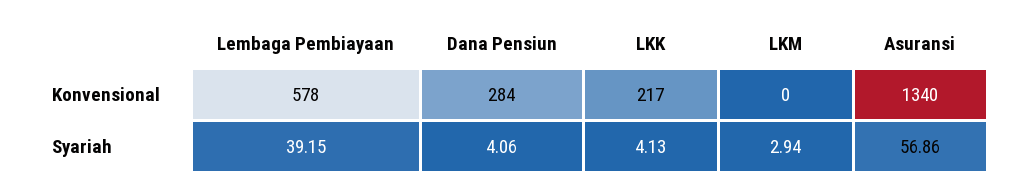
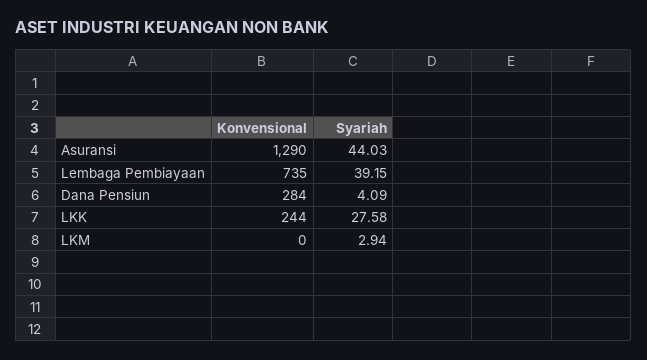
Lembaga Pembiayaan, Konvensional: 578 -> 735
LKK, Konvensional: 217 -> 244
Asuransi, Konvensional: 1340 -> 1290
Dana Pensiun, Syariah: 4.06 -> 4.09
LKK, Syariah: 4.13 -> 27.58
Asuransi, Syariah: 56.86 -> 44.03

